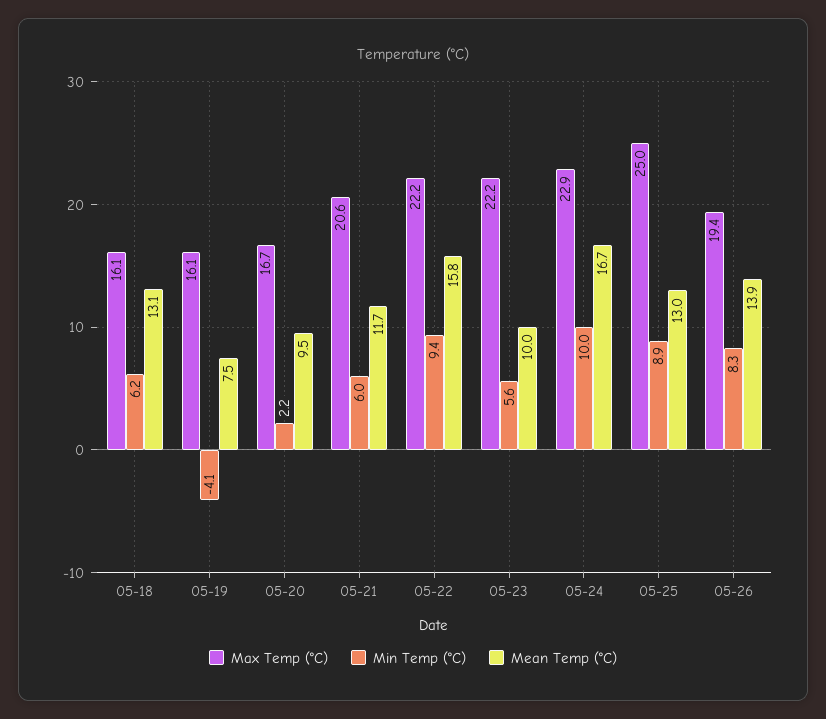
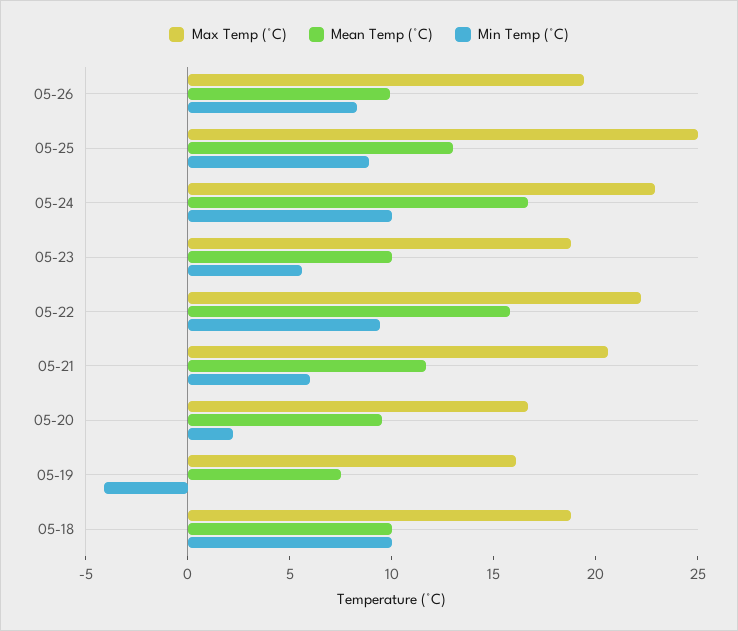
Max Temp (°C), 05-18: 16.1 -> 19
Min Temp (°C), 05-18: 6.2 -> 10
Mean Temp (°C), 05-18: 13.1 -> 10
Max Temp (°C), 05-23: 22.2 -> 19
Mean Temp (°C), 05-26: 13.9 -> 10

